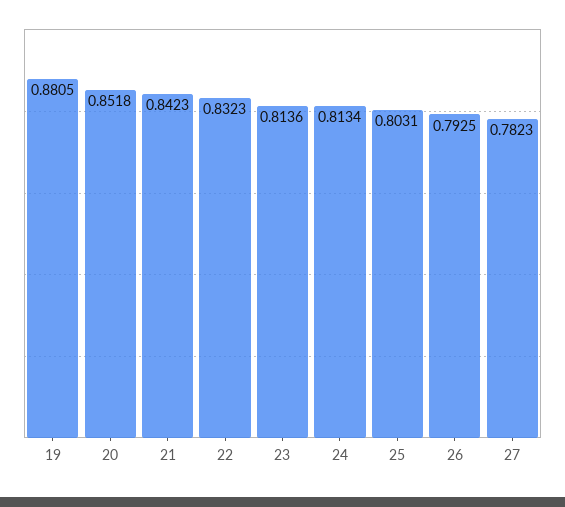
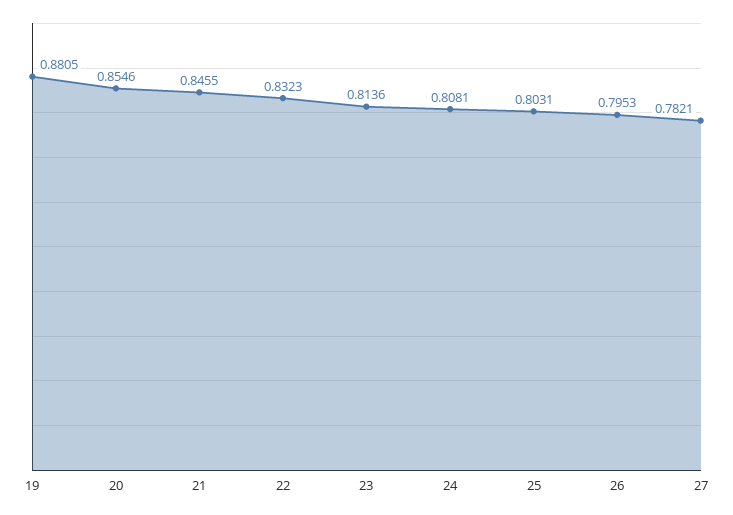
20: 0.8518 -> 0.8546
21: 0.8423 -> 0.8455
24: 0.8134 -> 0.8081
26: 0.7925 -> 0.7953
27: 0.7823 -> 0.7821

